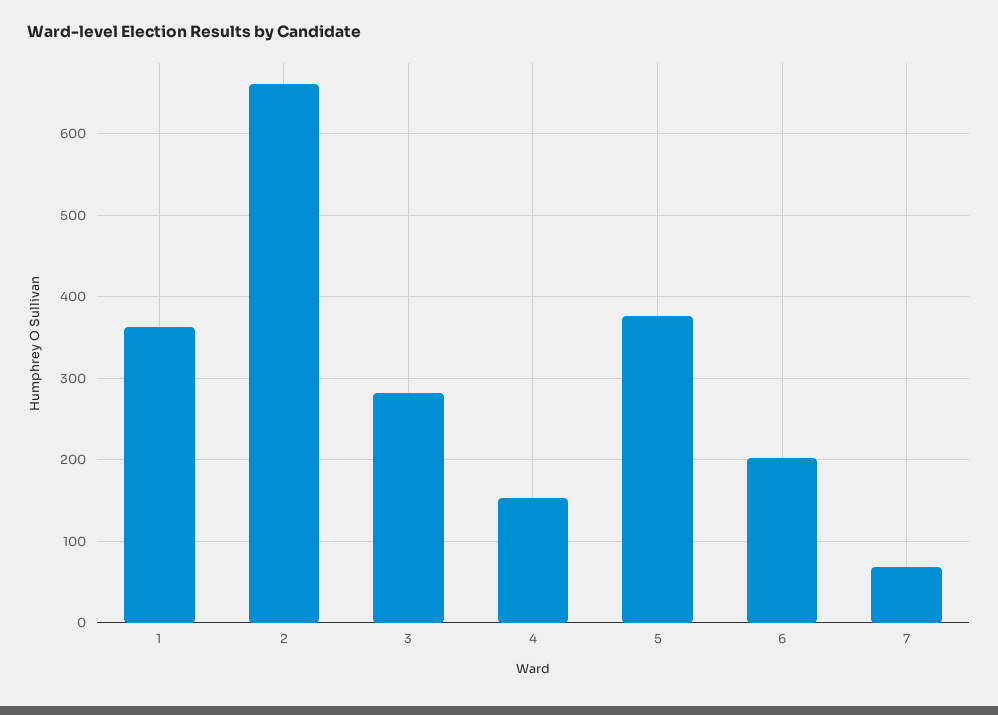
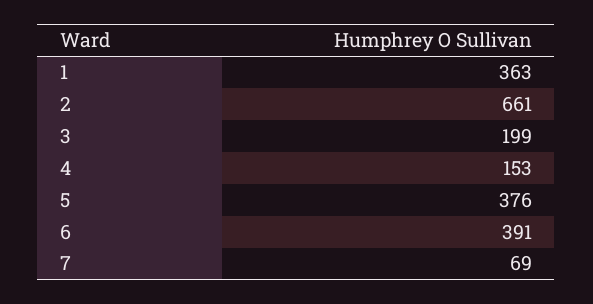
3: 280 -> 199
6: 200 -> 391

